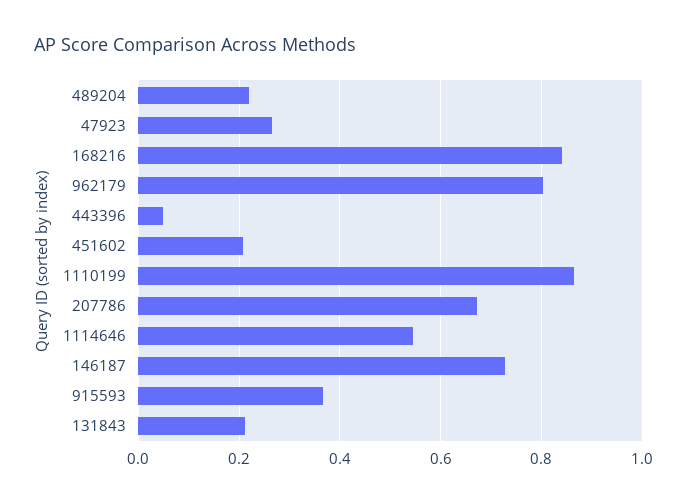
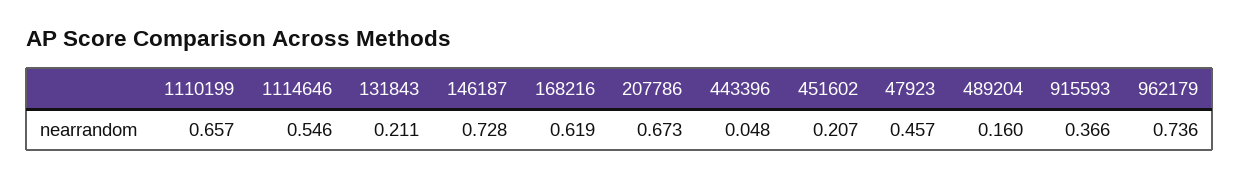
489204: 0.22 -> 0.16
47923: 0.26 -> 0.457
168216: 0.84 -> 0.619
962179: 0.8 -> 0.736
1110199: 0.86 -> 0.657

